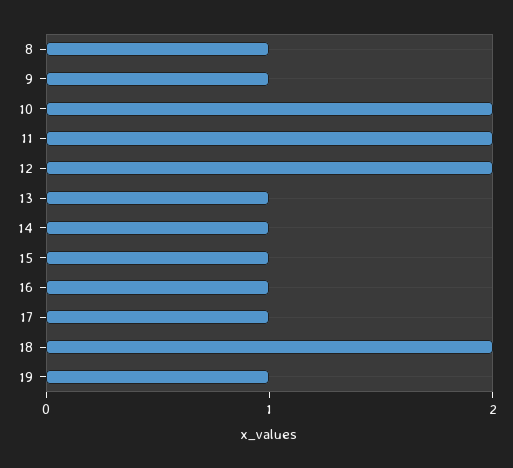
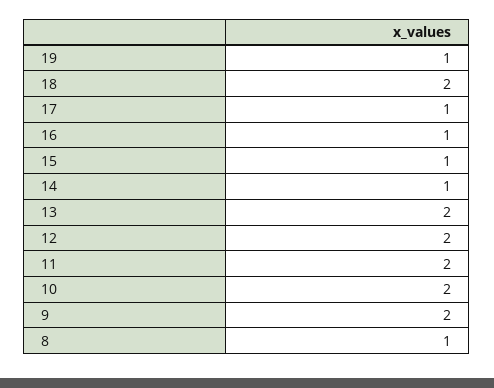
9: 1 -> 2
13: 1 -> 2

